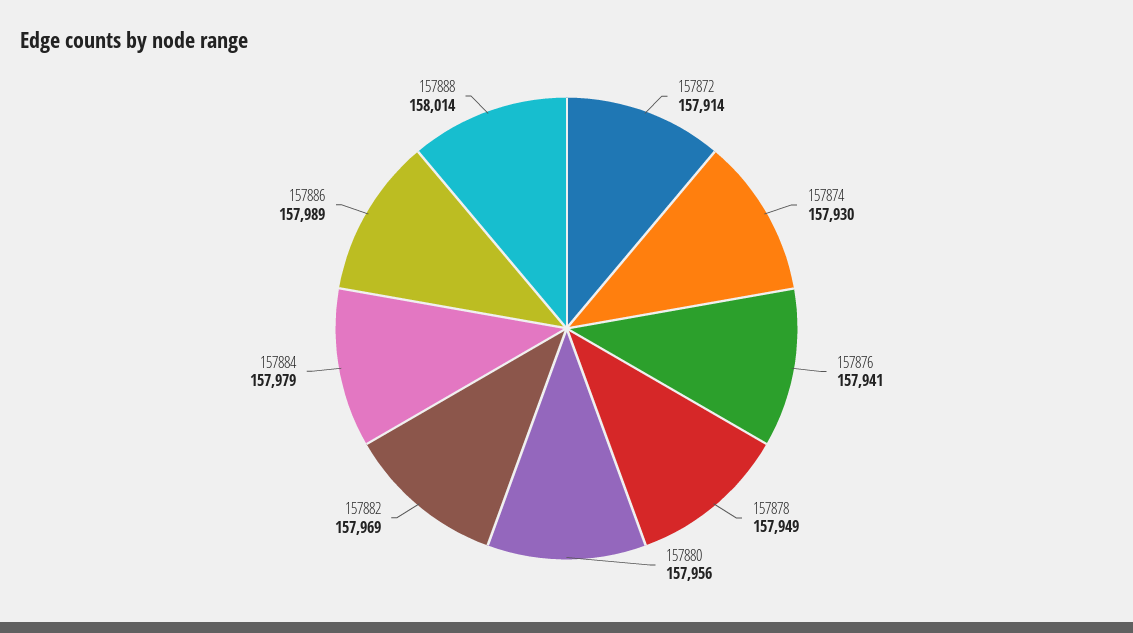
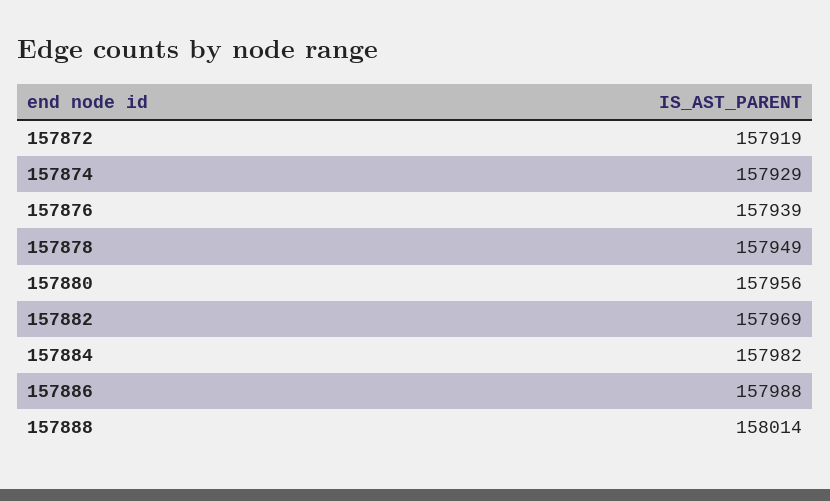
157872: 157914 -> 157919
157874: 157930 -> 157929
157876: 157941 -> 157939
157884: 157979 -> 157982
157886: 157989 -> 157988

